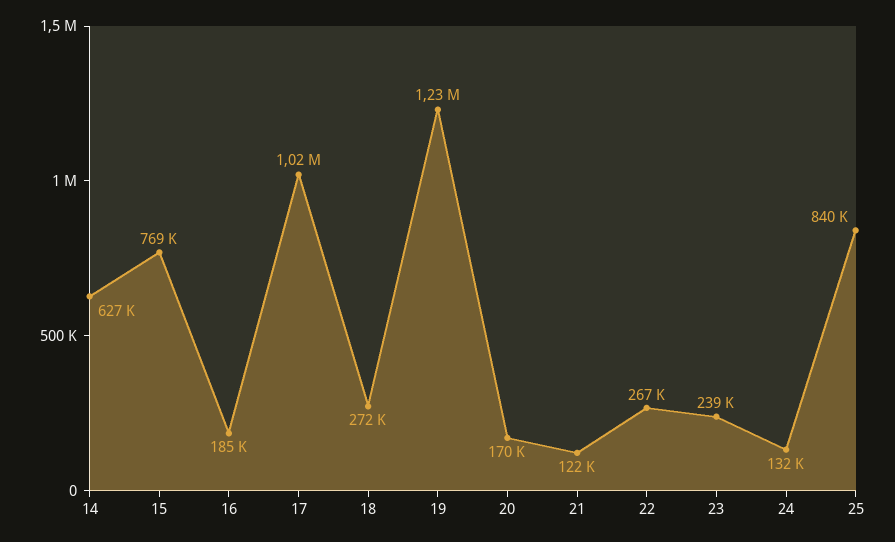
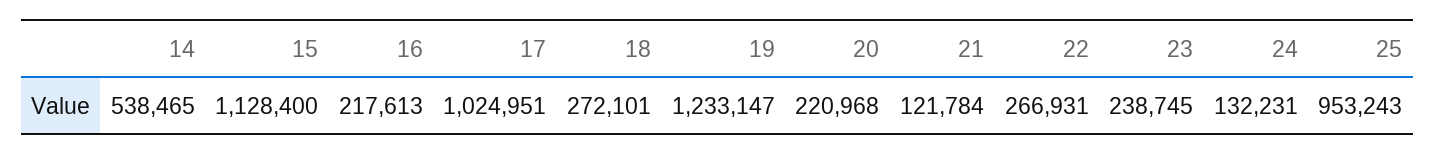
14: 627000 -> 538465
15: 769000 -> 1128400
16: 185000 -> 217613
20: 170000 -> 220968
25: 840000 -> 953243

